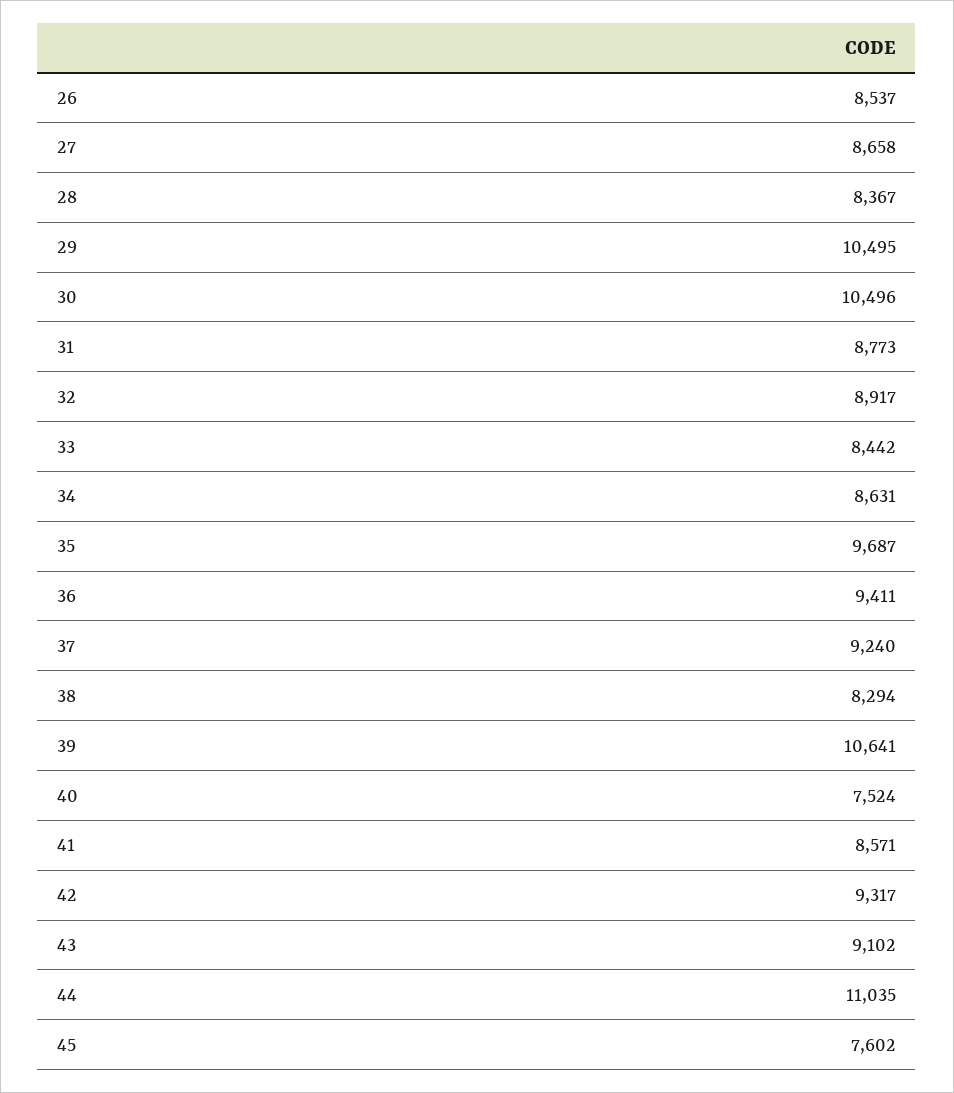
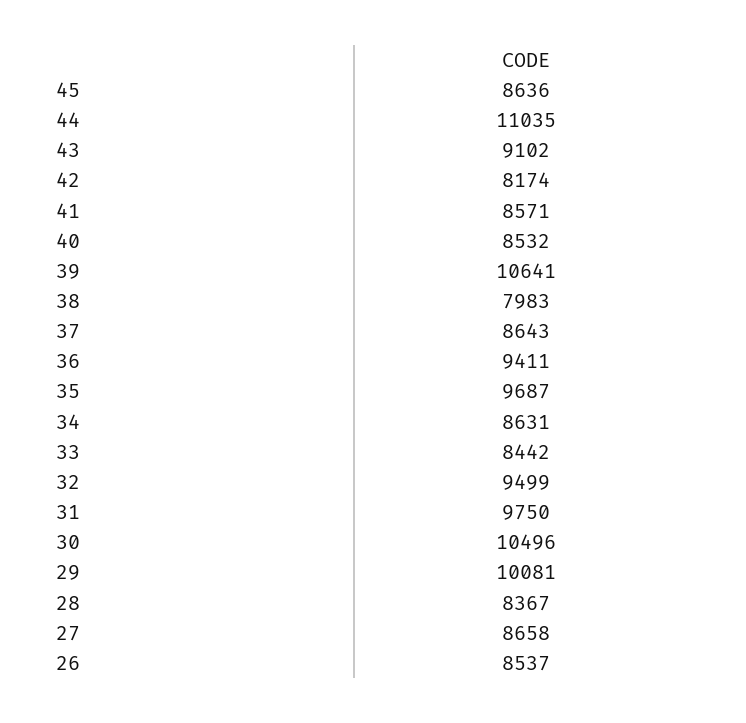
29: 10495 -> 10081
31: 8773 -> 9750
32: 8917 -> 9499
37: 9240 -> 8643
38: 8294 -> 7983
40: 7524 -> 8532
42: 9317 -> 8174
45: 7602 -> 8636

